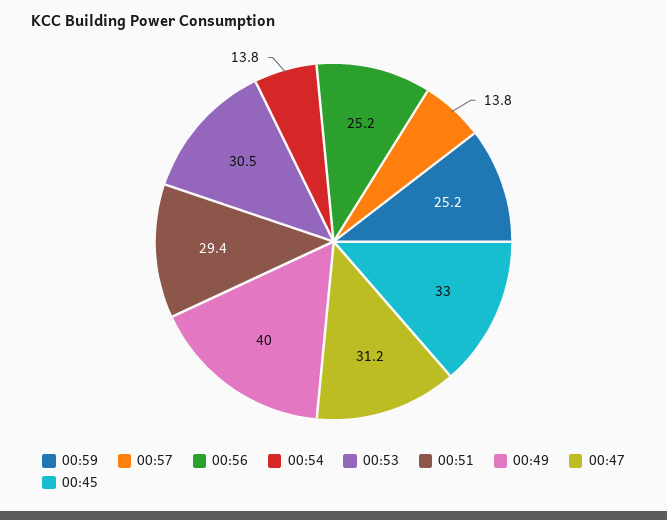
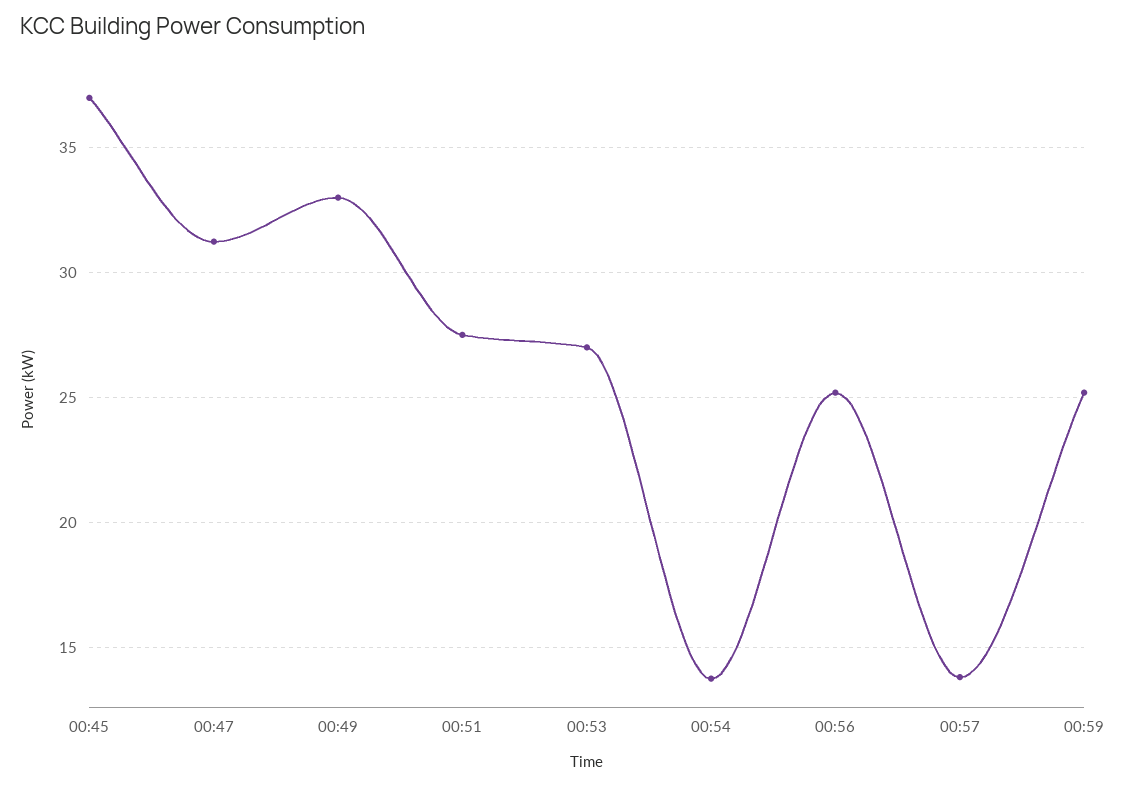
00:53: 30.5 -> 27
00:51: 29.4 -> 27.5
00:49: 40 -> 33
00:45: 33 -> 37

